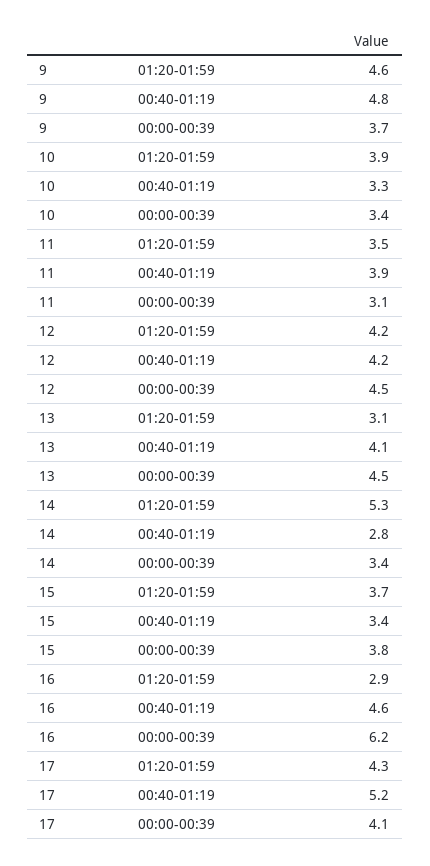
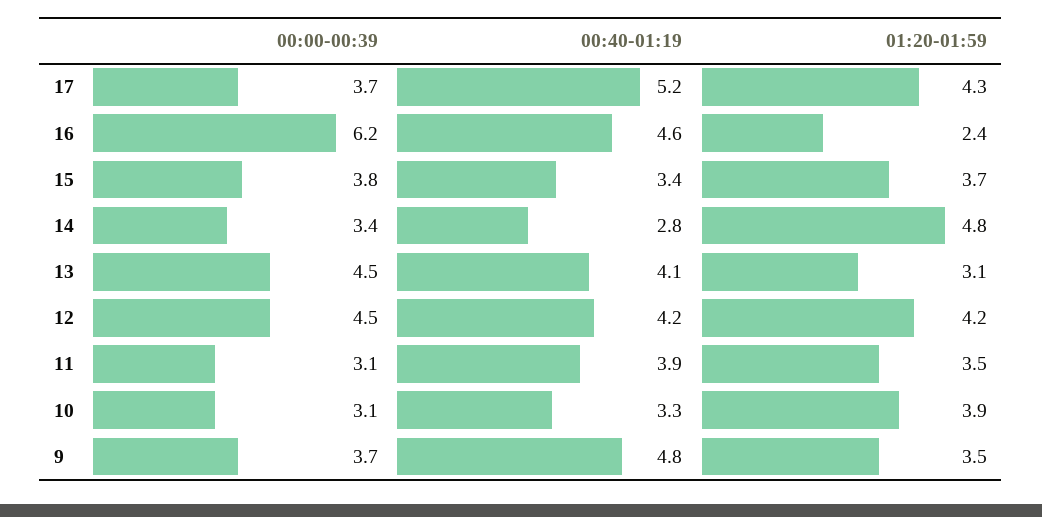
9, 01:20-01:59: 4.6 -> 3.5
10, 00:00-00:39: 3.4 -> 3.1
14, 01:20-01:59: 5.3 -> 4.8
16, 01:20-01:59: 2.9 -> 2.4
17, 00:00-00:39: 4.1 -> 3.7

